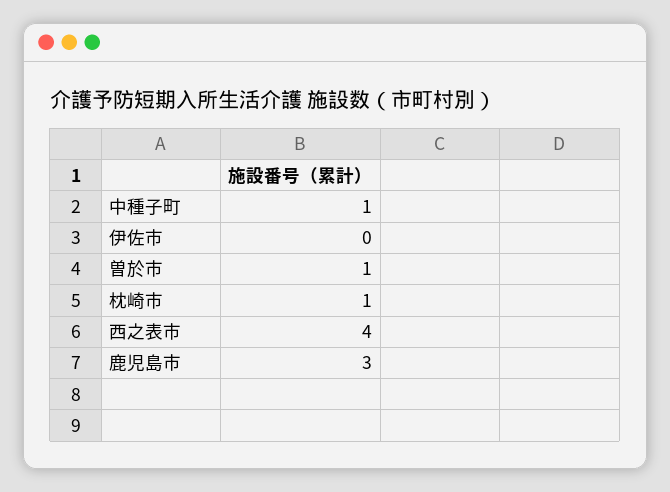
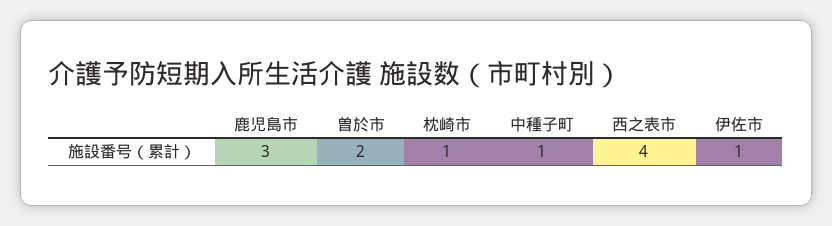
伊佐市: 0 -> 1
曽於市: 1 -> 2

